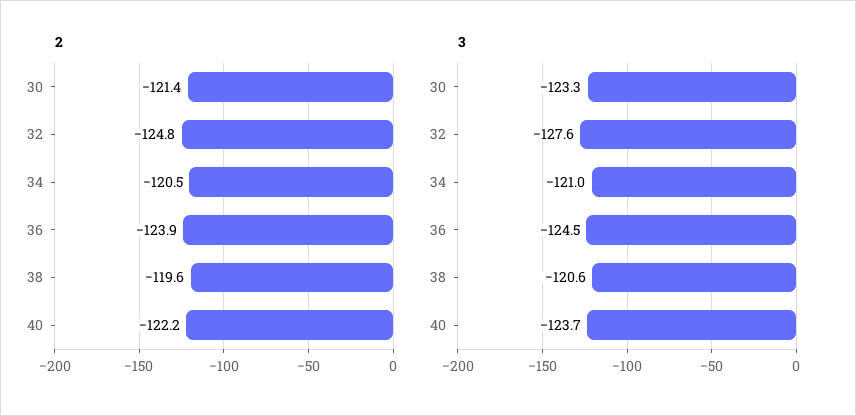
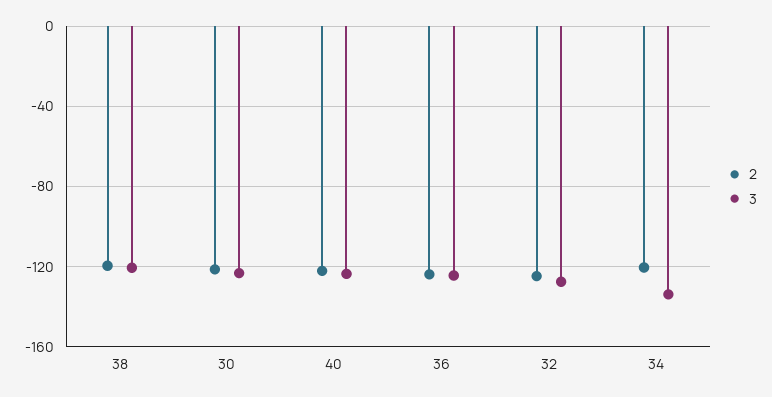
3, 34: -121 -> -135

